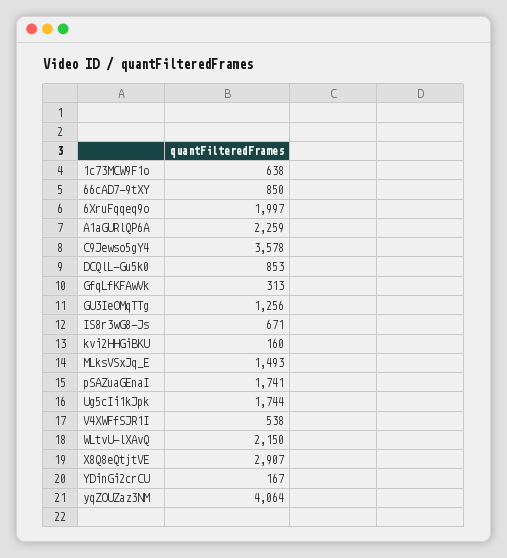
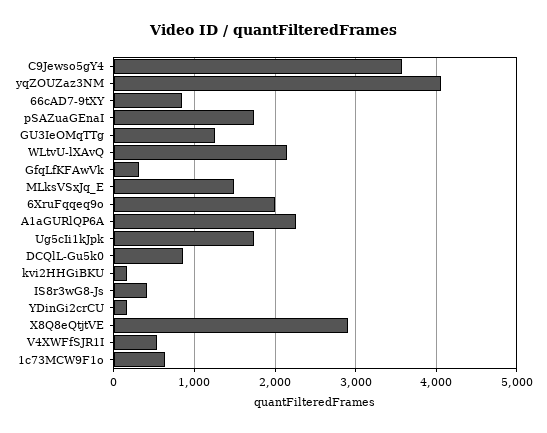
IS8r3wG8-Js: 671 -> 400

